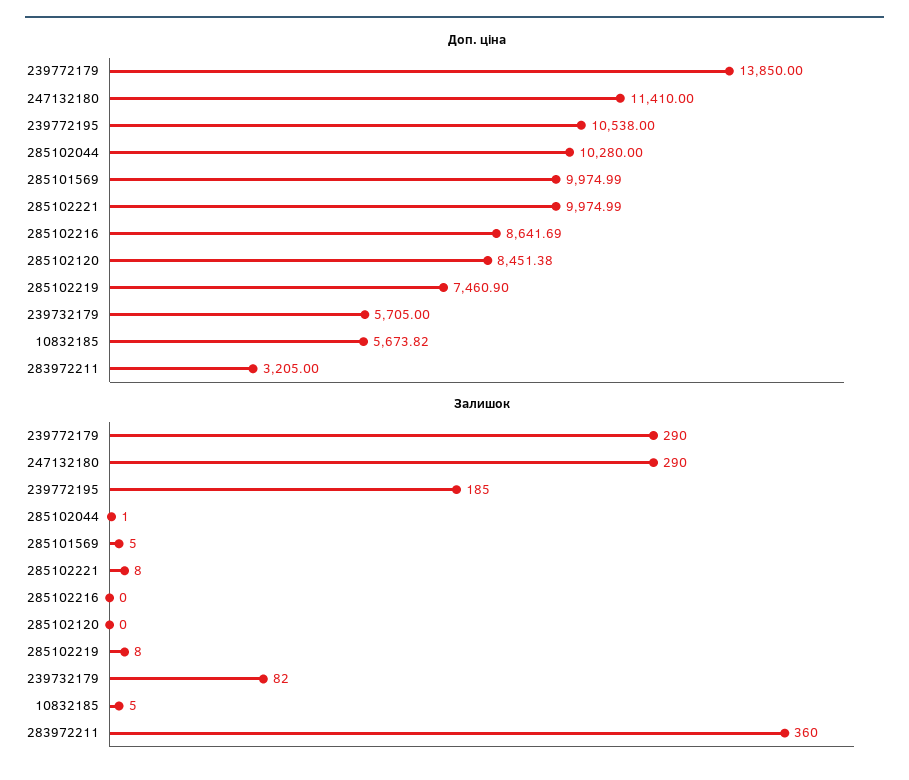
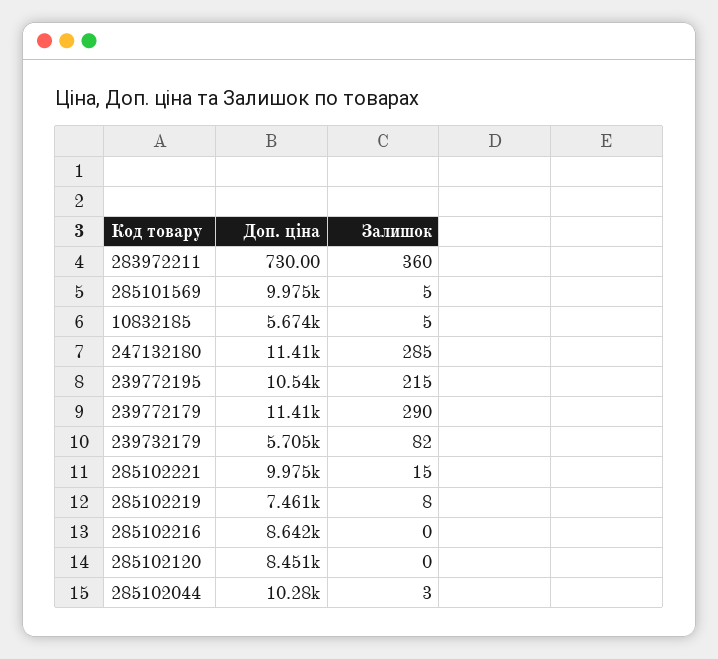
Доп. ціна, 239772179: 13850 -> 11410
Доп. ціна, 283972211: 3205 -> 730
Залишок, 247132180: 290 -> 285
Залишок, 239772195: 185 -> 215
Залишок, 285102044: 1 -> 3
Залишок, 285102221: 8 -> 15

